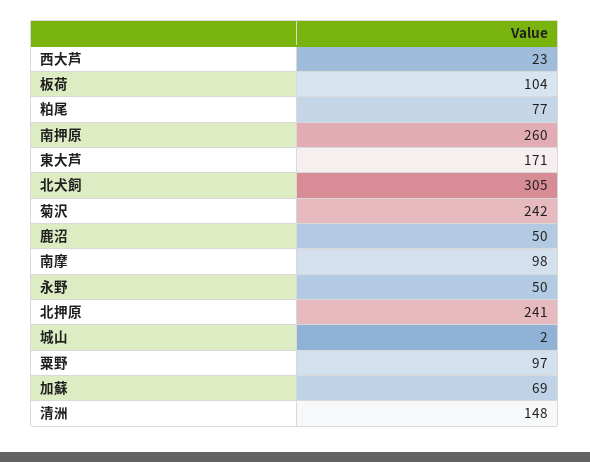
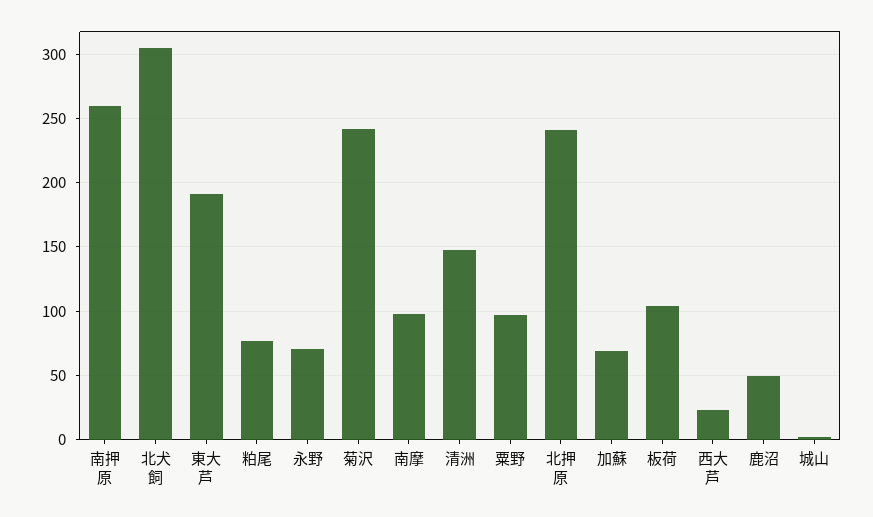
東大芦: 171 -> 190
永野: 50 -> 70

